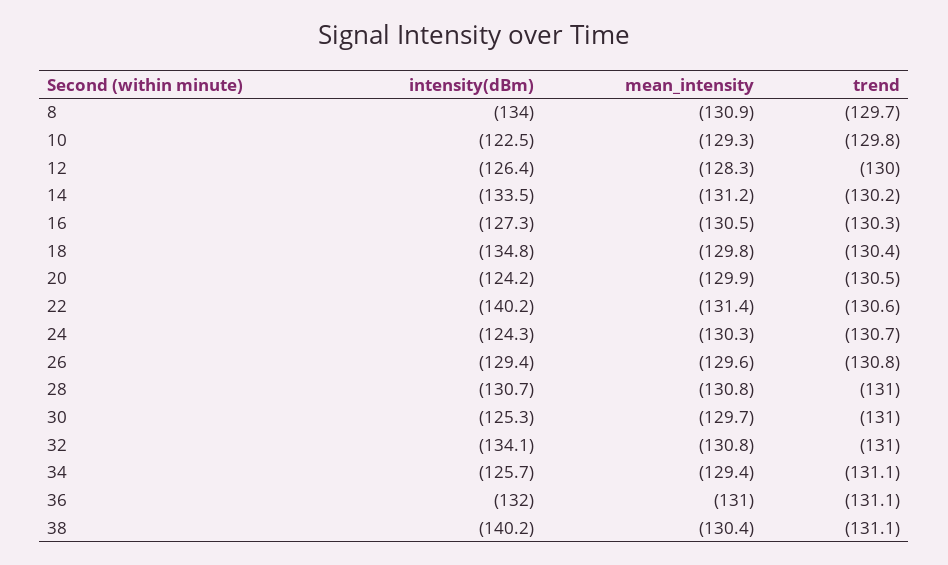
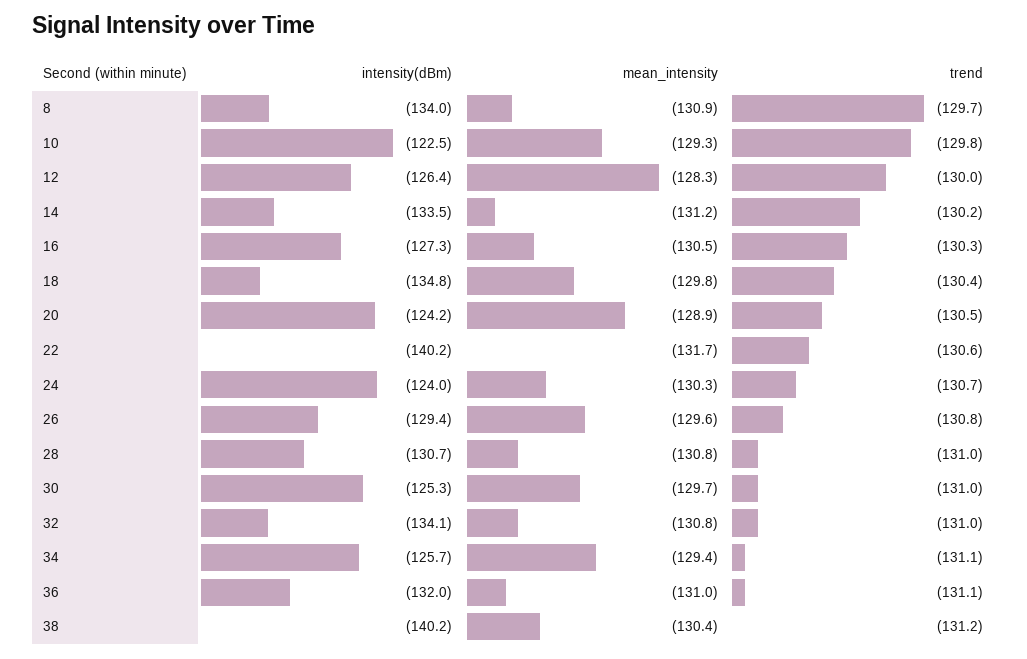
mean_intensity, 20: -129.9 -> -128.9
mean_intensity, 22: -131.4 -> -131.7
intensity(dBm), 24: -124.3 -> -124
trend, 38: -131.1 -> -131.2

